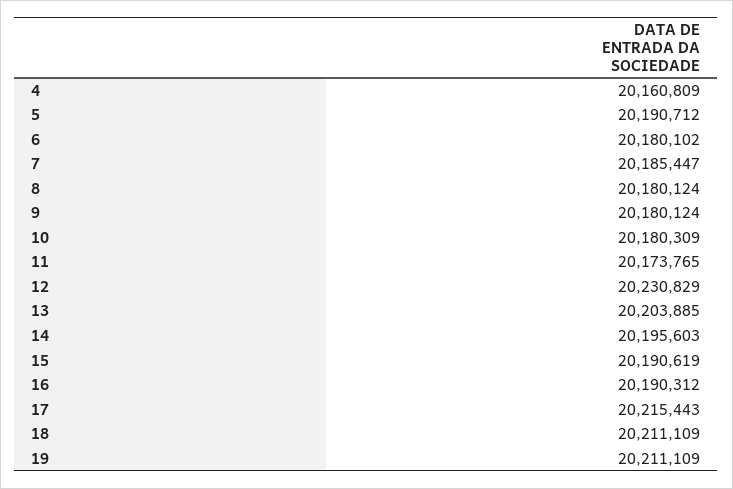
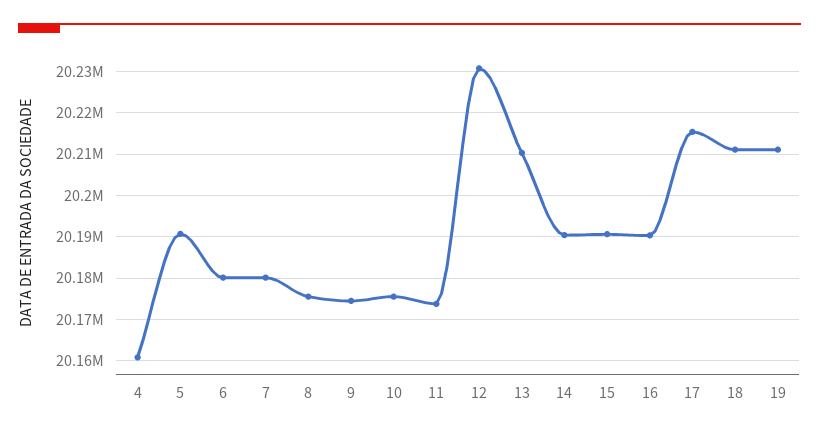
7: 20185447 -> 20180000
8: 20180124 -> 20176000
9: 20180124 -> 20174000
10: 20180309 -> 20176000
13: 20203885 -> 20210000
14: 20195603 -> 20190000

